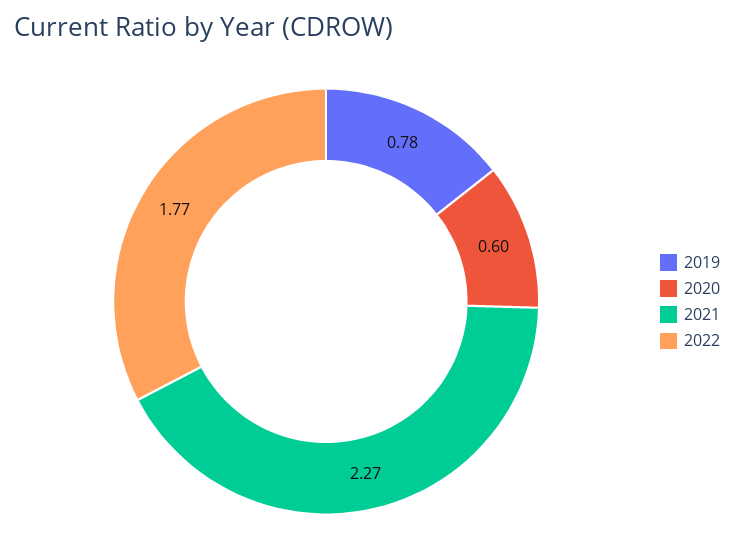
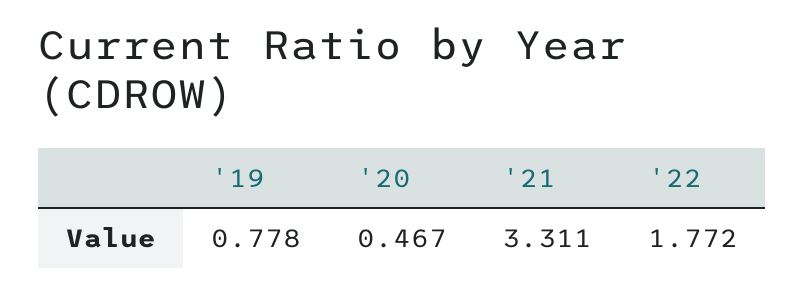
2020: 0.6 -> 0.467
2021: 2.27 -> 3.311

